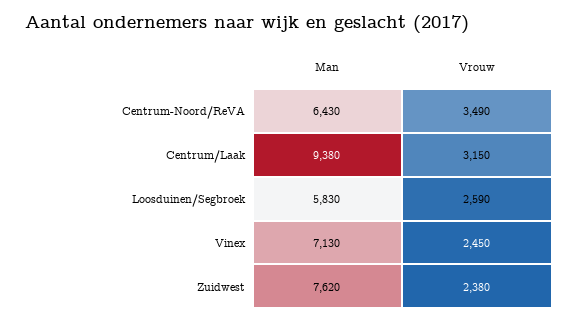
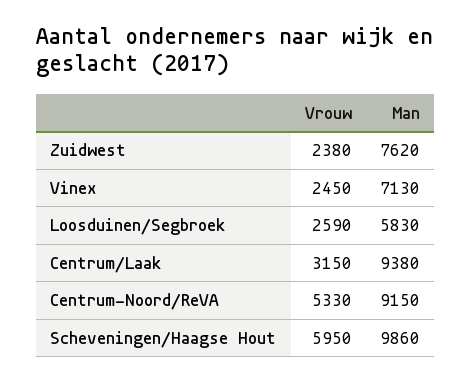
Man, Centrum-Noord/ReVA: 6430 -> 9150
Vrouw, Centrum-Noord/ReVA: 3490 -> 5330
Vrouw, Scheveningen/Haagse Hout: none -> 5950
Man, Scheveningen/Haagse Hout: none -> 9860

